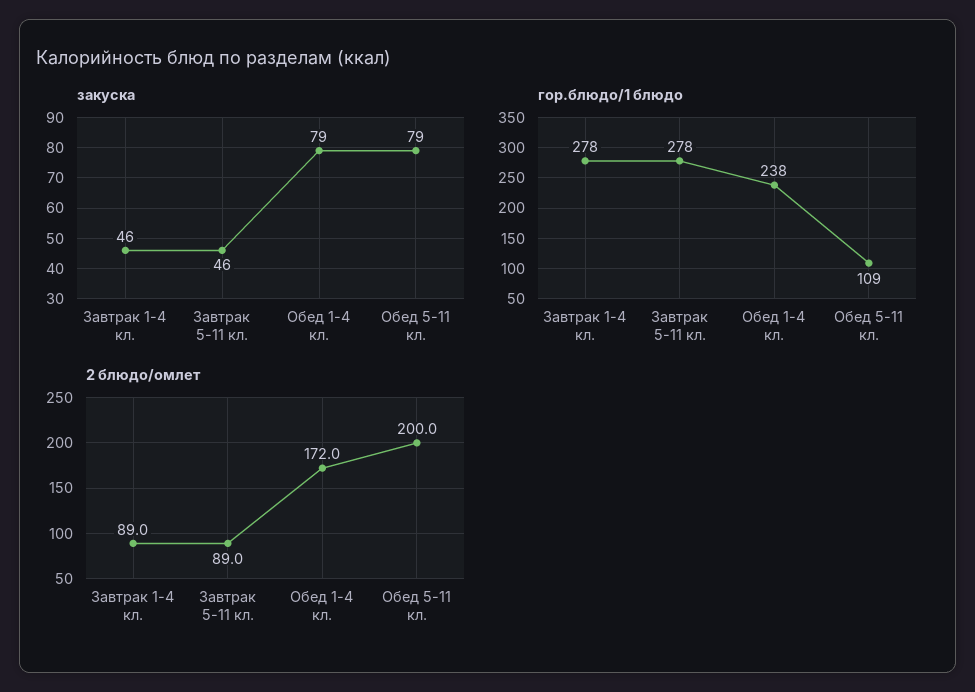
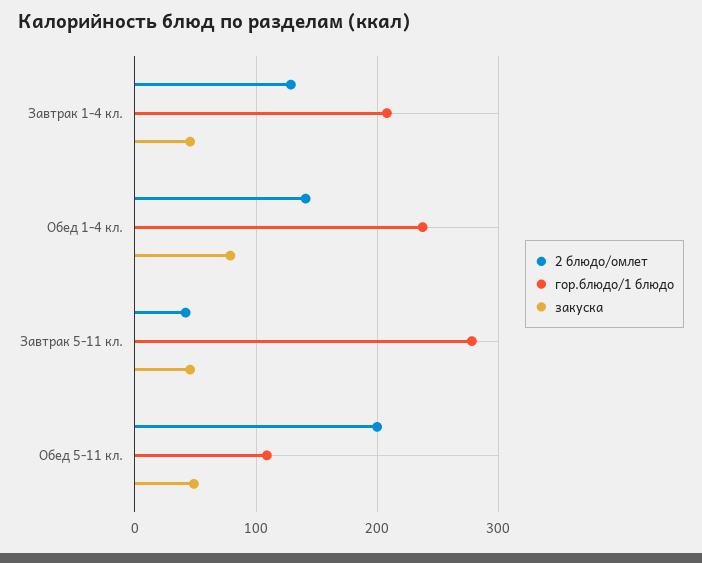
закуска, Обед 5-11 кл.: 79 -> 50
гор.блюдо/1 блюдо, Завтрак 1-4 кл.: 278 -> 210
2 блюдо/омлет, Завтрак 1-4 кл.: 89 -> 130
2 блюдо/омлет, Завтрак 5-11 кл.: 89 -> 40
2 блюдо/омлет, Обед 1-4 кл.: 172 -> 140

